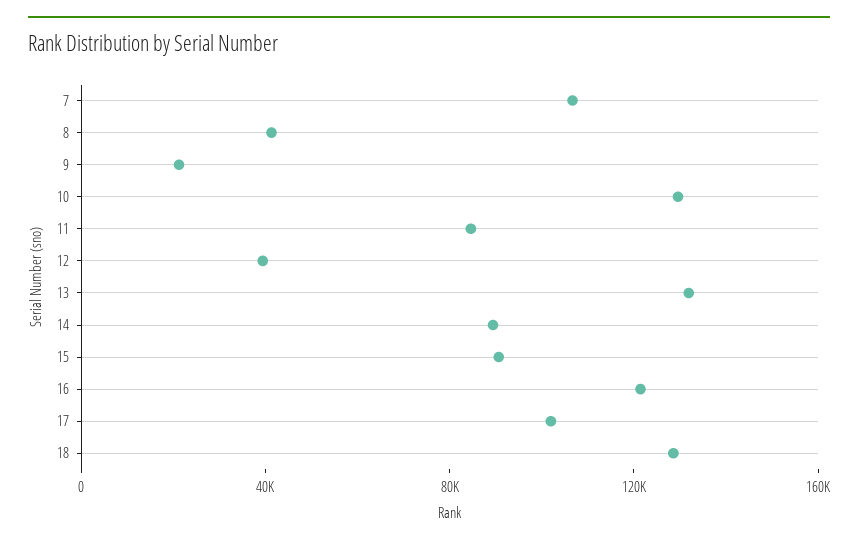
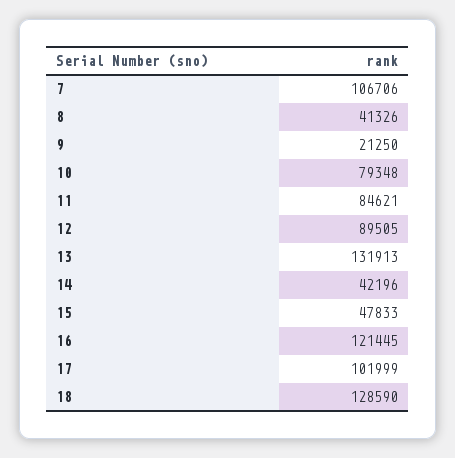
10: 130000 -> 79348
12: 40000 -> 89505
14: 90000 -> 42196
15: 90000 -> 47833

